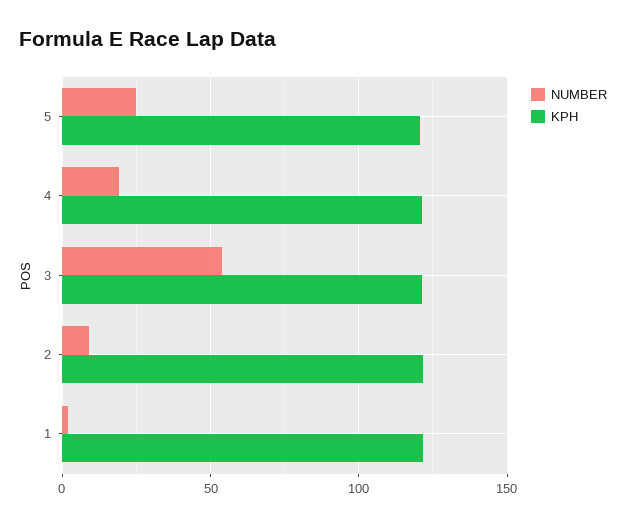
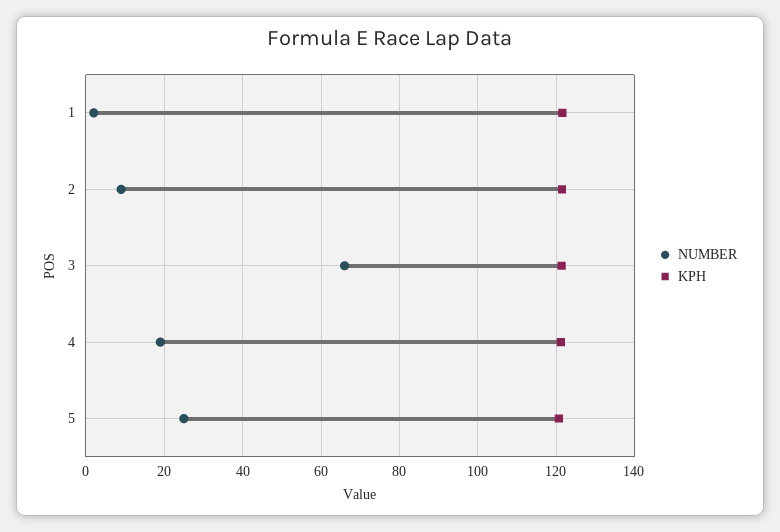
NUMBER, 3: 55 -> 66

